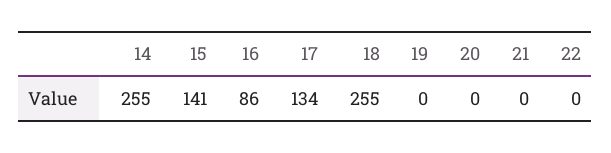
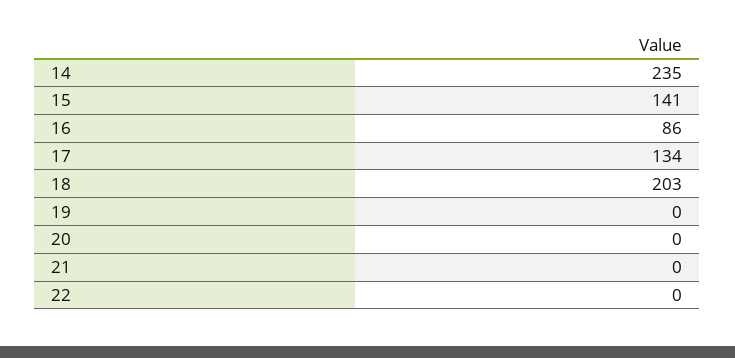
14: 255 -> 235
18: 255 -> 203

